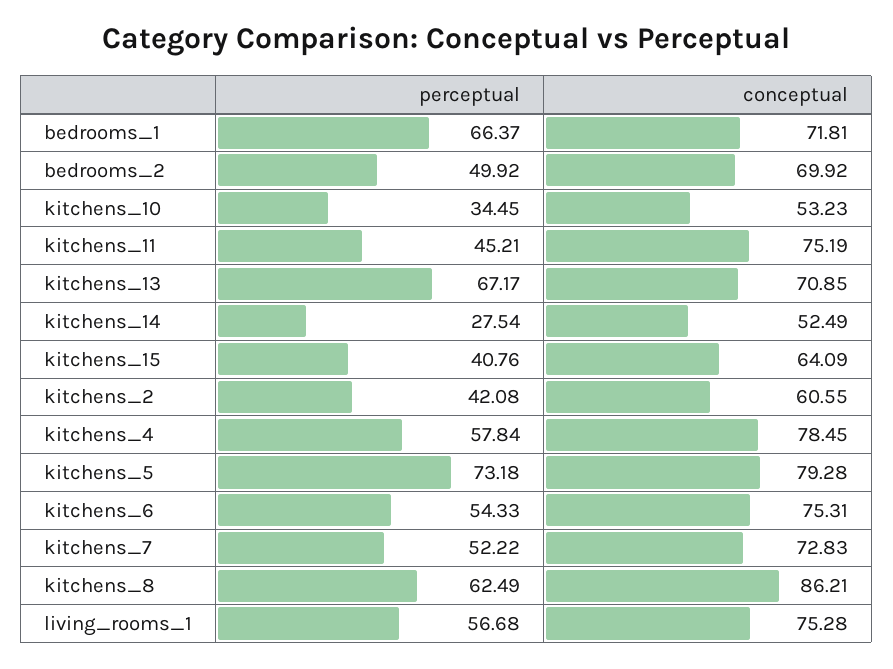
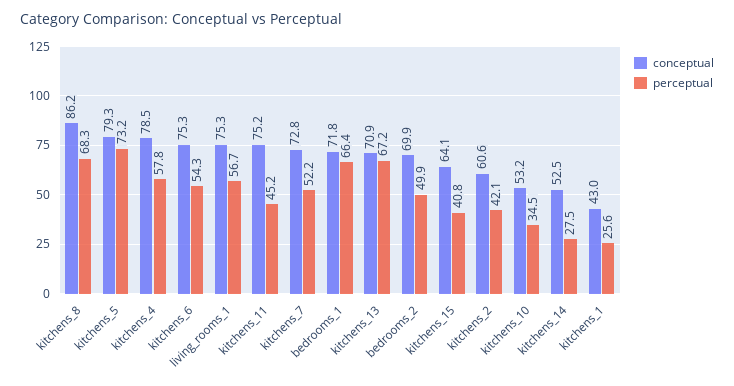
perceptual, kitchens_8: 62.49 -> 68.3
conceptual, kitchens_1: none -> 43
perceptual, kitchens_1: none -> 25.6

